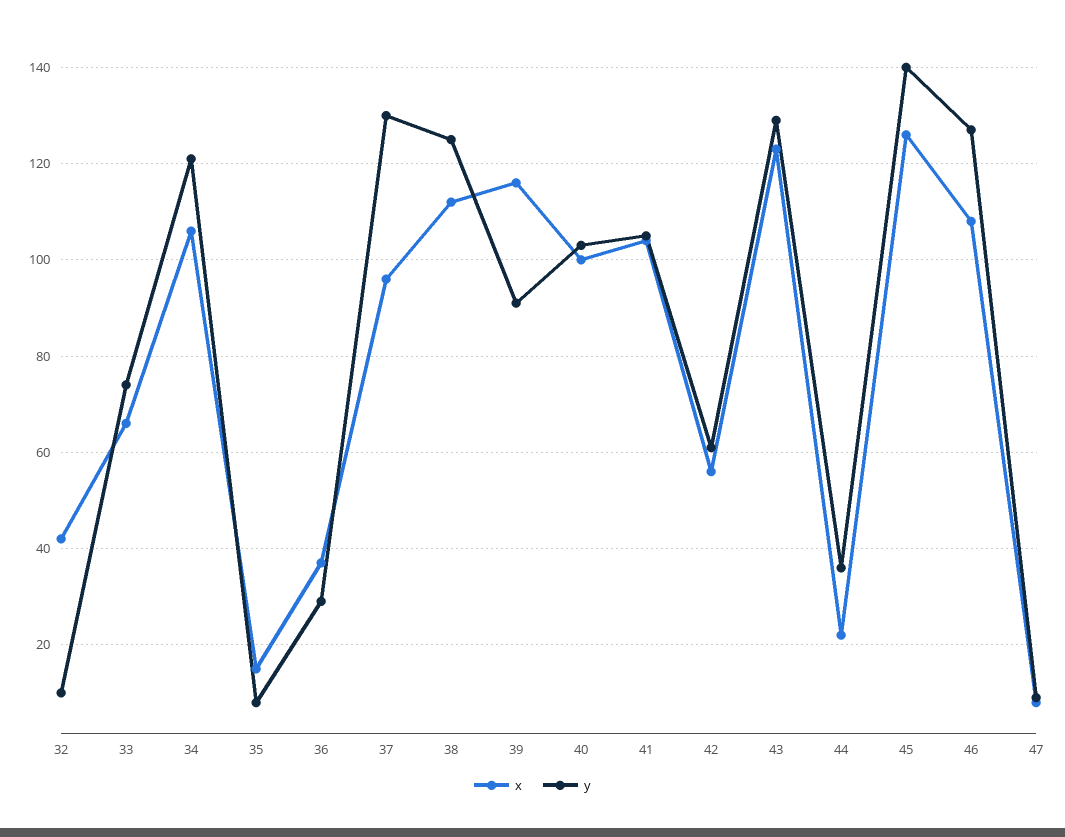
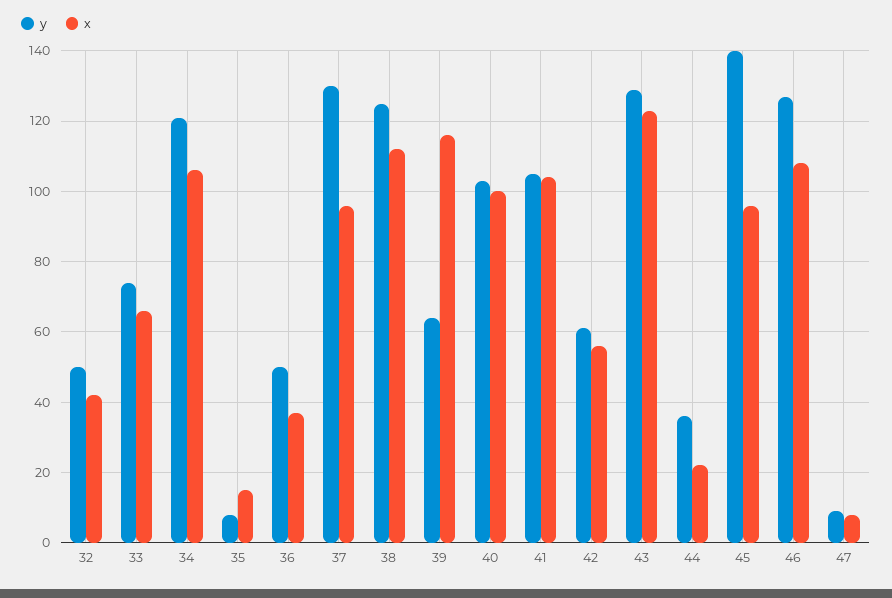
y, 32: 10 -> 50
y, 36: 30 -> 50
y, 39: 90 -> 65
x, 45: 125 -> 95

